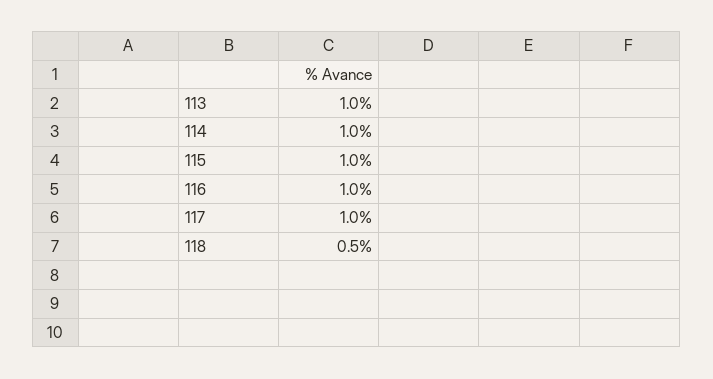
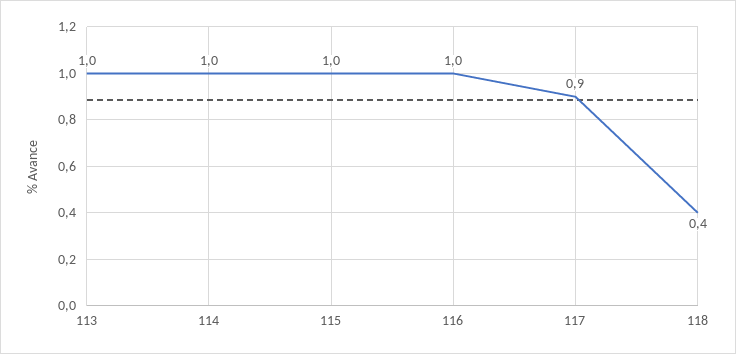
117: 1 -> 0.9
118: 0.5 -> 0.4

